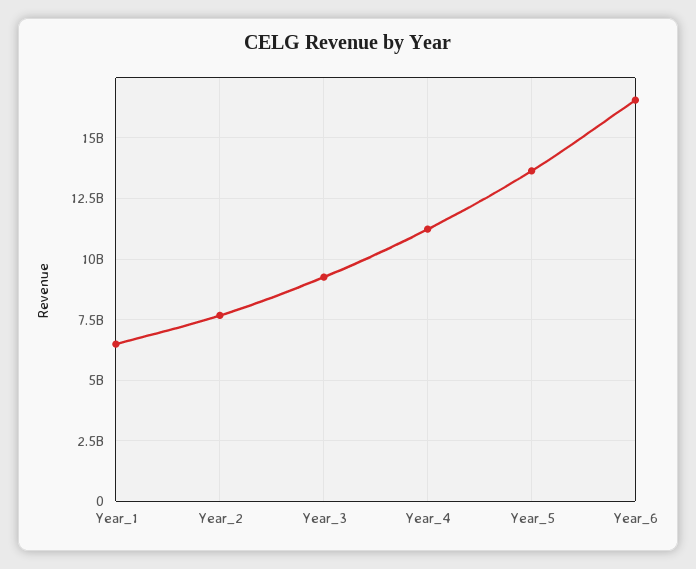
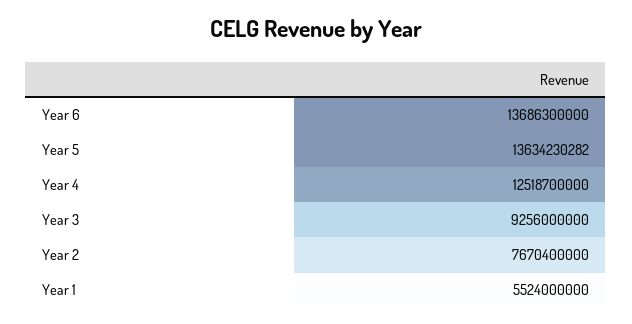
Year_1: 6500000000 -> 5524000000
Year_4: 11250000000 -> 12518700000
Year_6: 16500000000 -> 13686300000

